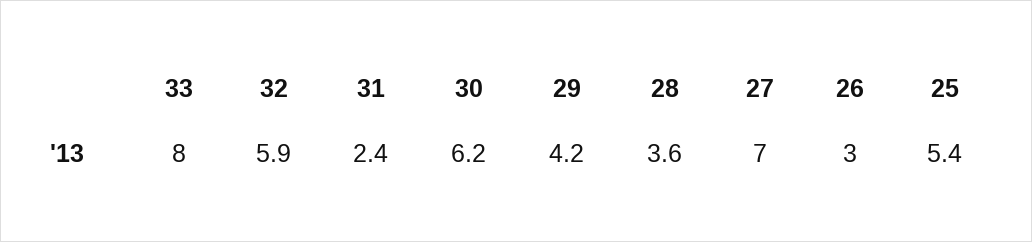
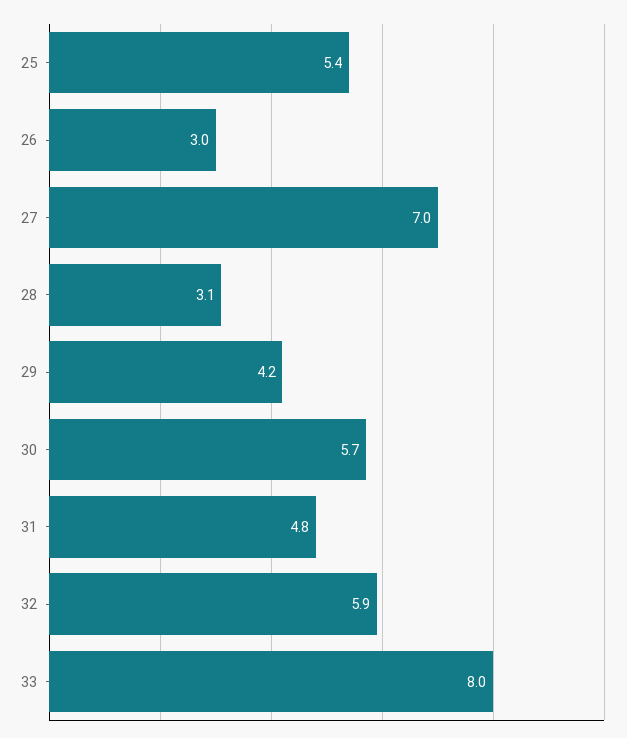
31: 2.4 -> 4.8
30: 6.2 -> 5.7
28: 3.6 -> 3.1

